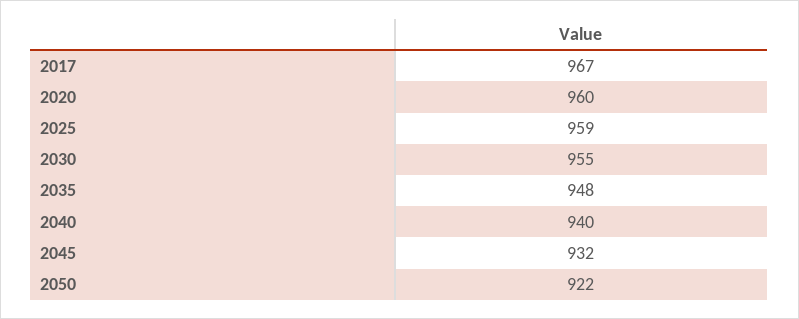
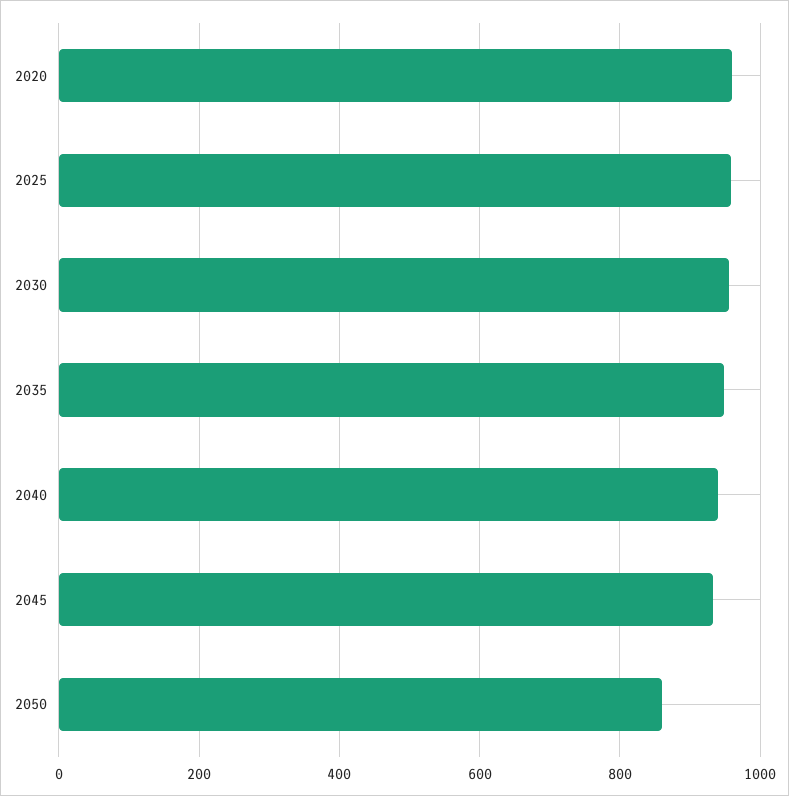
2017: 967 -> none
2050: 922 -> 860

